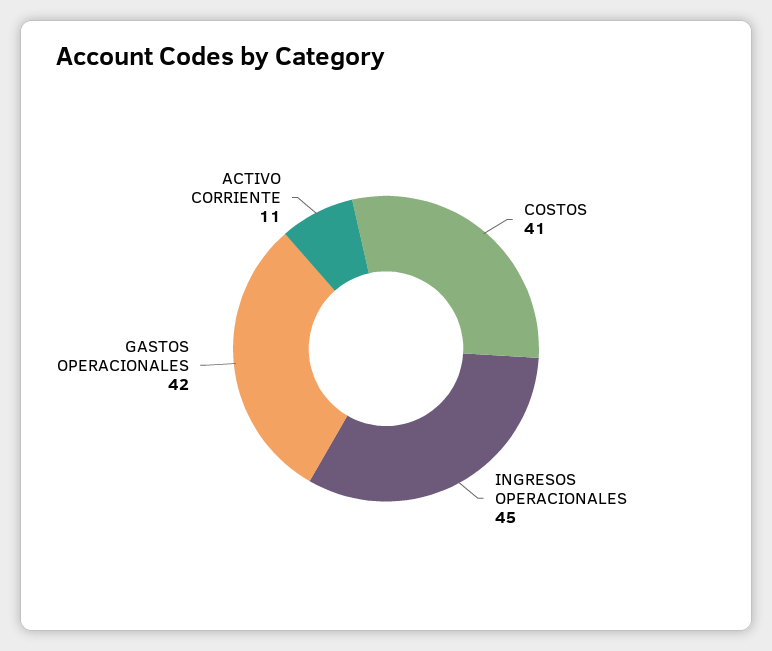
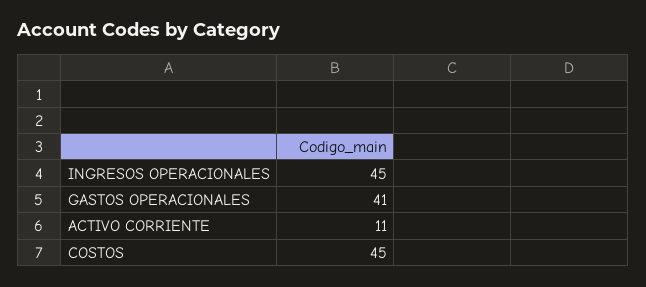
COSTOS: 41 -> 45
GASTOS OPERACIONALES: 42 -> 41

